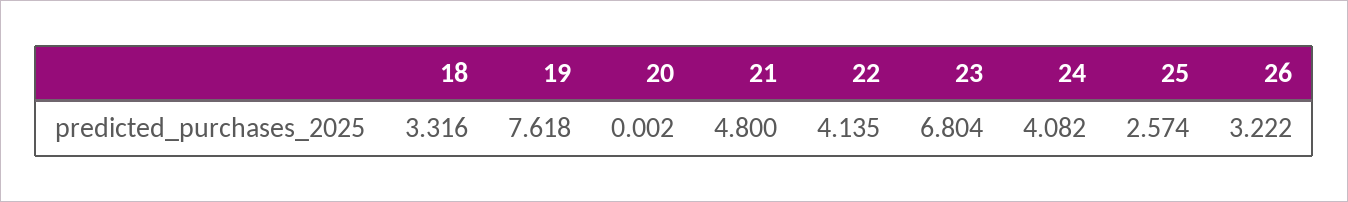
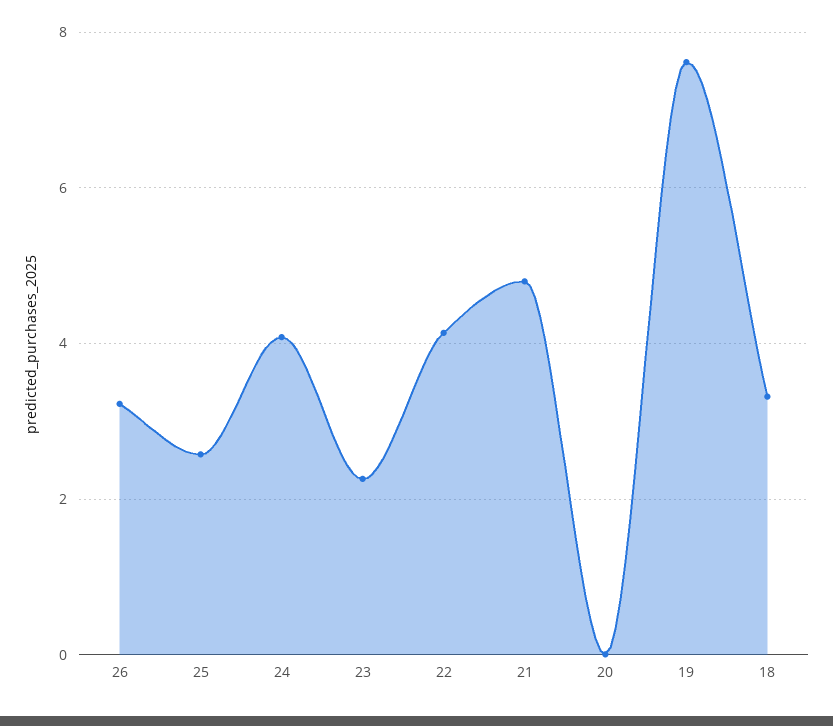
23: 6.804 -> 2.2

